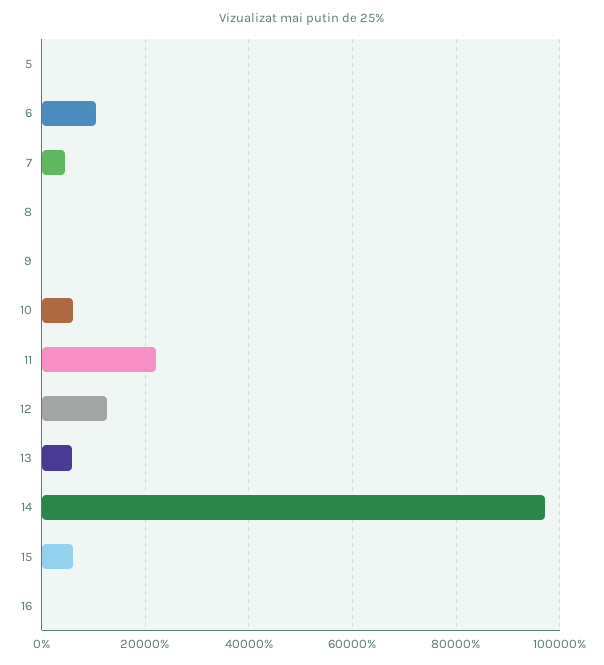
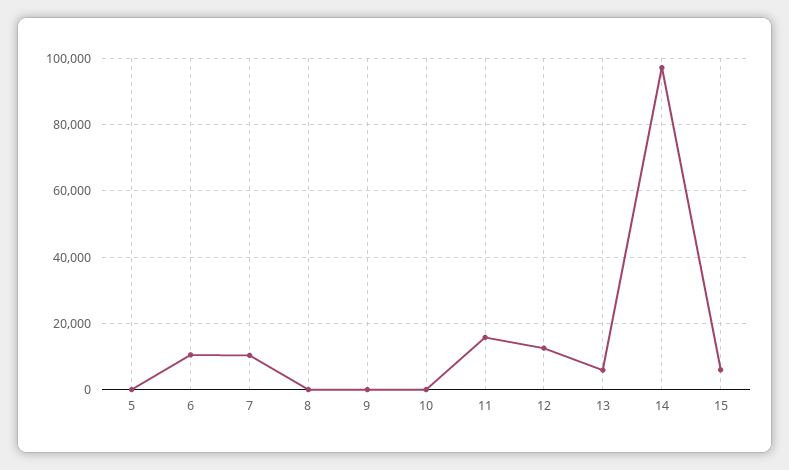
7: 4000 -> 10000
10: 6000 -> 0
11: 22000 -> 16000
16: 0 -> none

